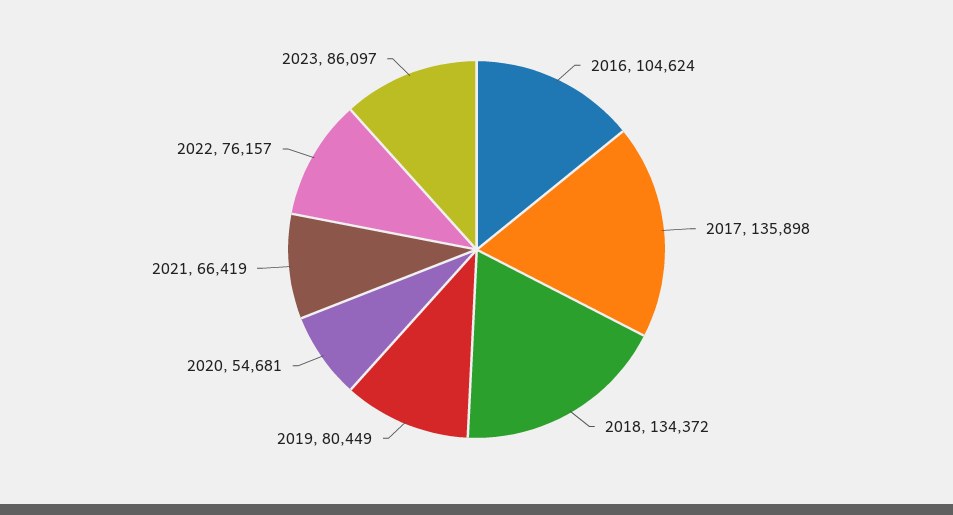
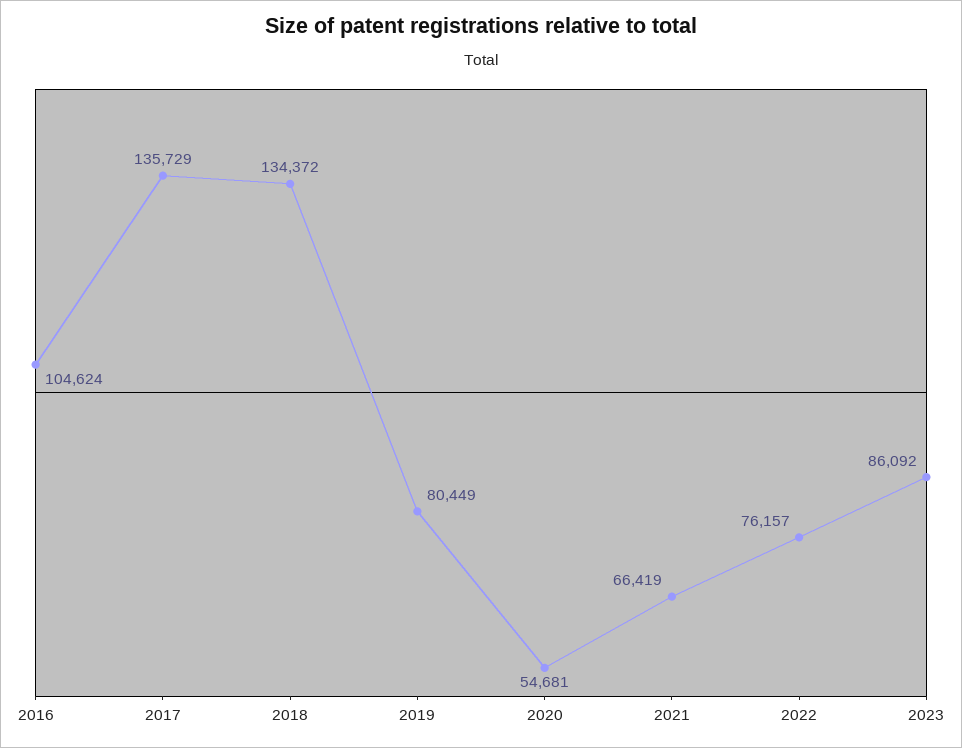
2017: 135898 -> 135729
2023: 86097 -> 86092

